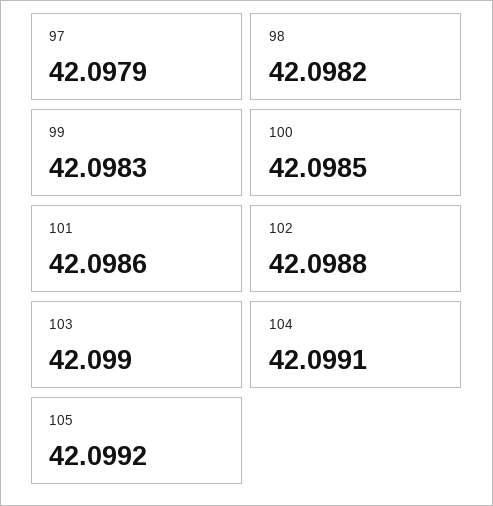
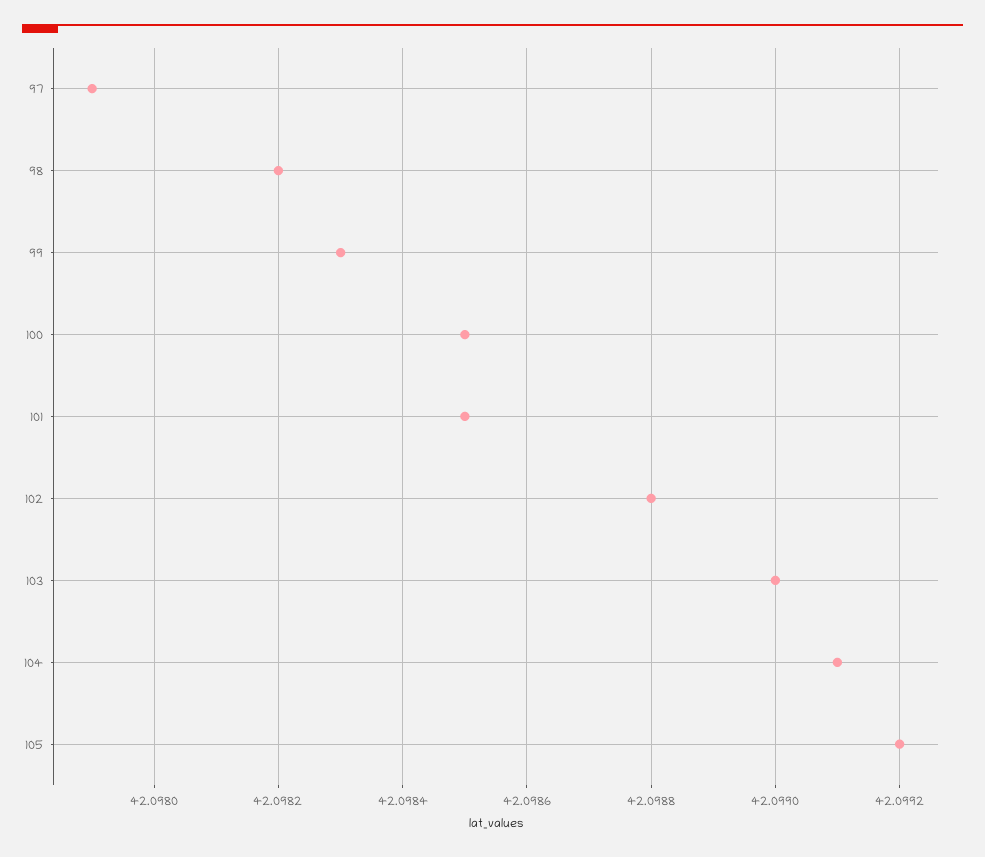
101: 42.0986 -> 42.0985

